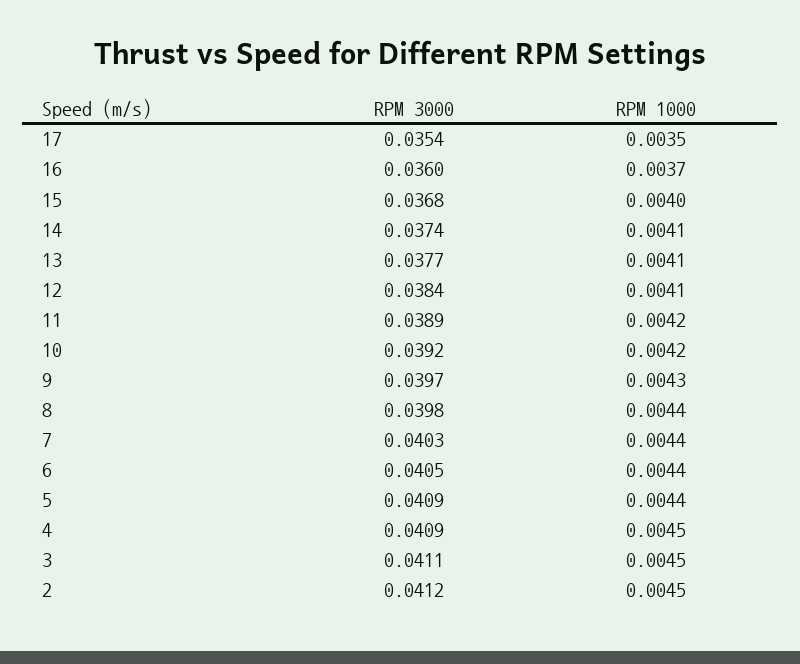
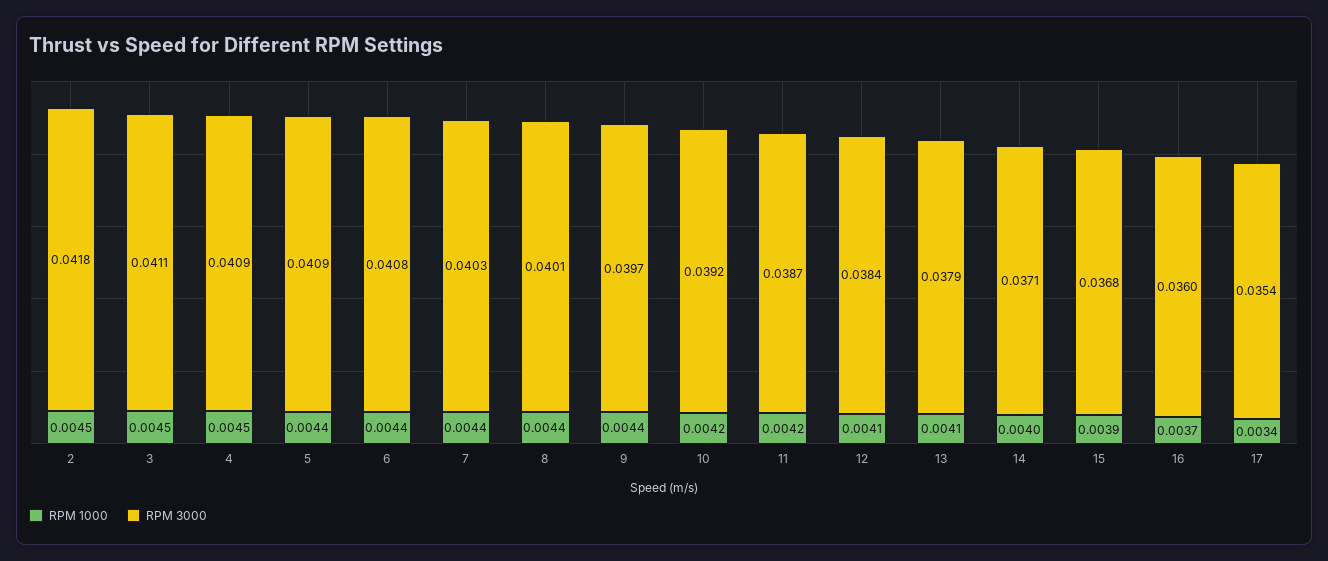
RPM 1000, 17: 0.0035 -> 0.0034
RPM 1000, 15: 0.004 -> 0.0039
RPM 3000, 14: 0.0374 -> 0.0371
RPM 1000, 14: 0.0041 -> 0.004
RPM 3000, 13: 0.0377 -> 0.0379
RPM 3000, 11: 0.0389 -> 0.0387
RPM 1000, 9: 0.0043 -> 0.0044
RPM 3000, 8: 0.0398 -> 0.0401
RPM 3000, 6: 0.0405 -> 0.0408
RPM 3000, 2: 0.0412 -> 0.0418

